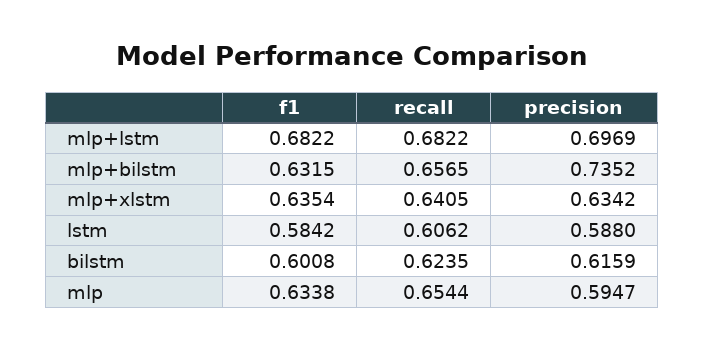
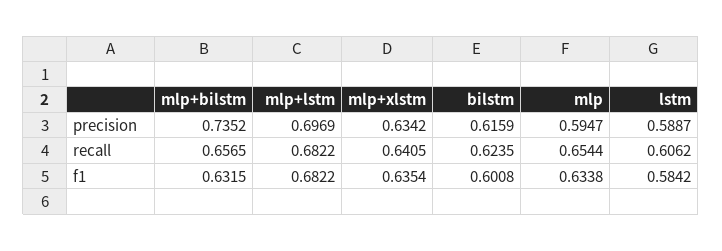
precision, lstm: 0.588 -> 0.5887

